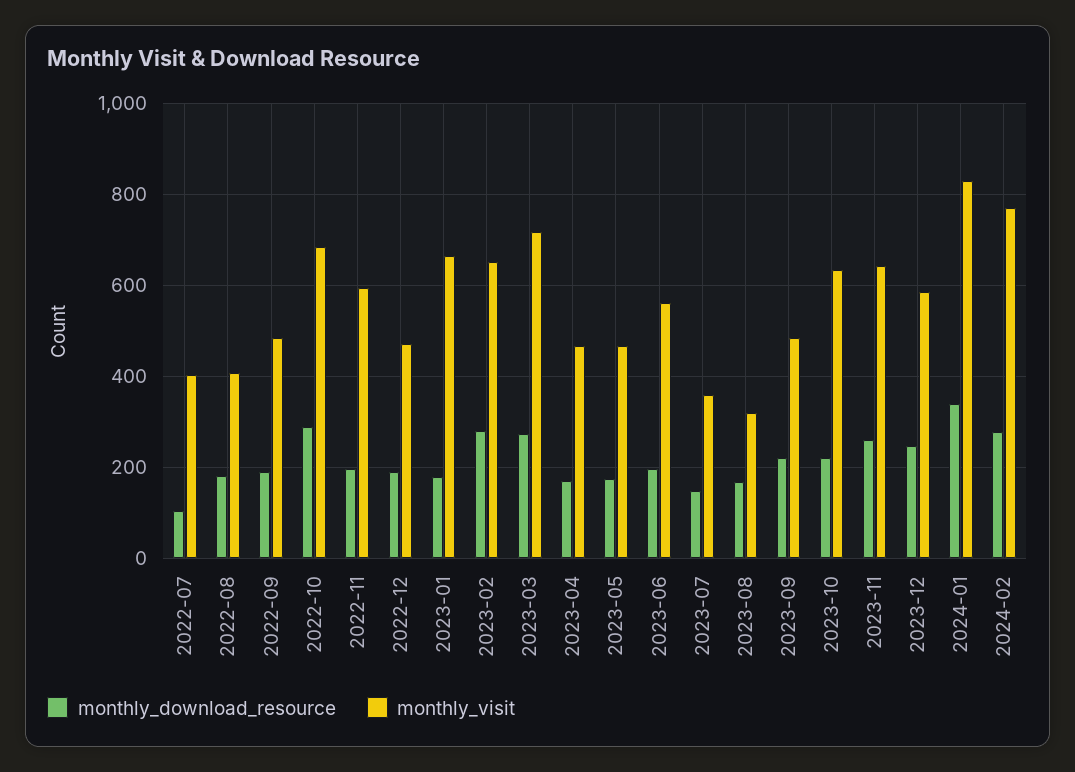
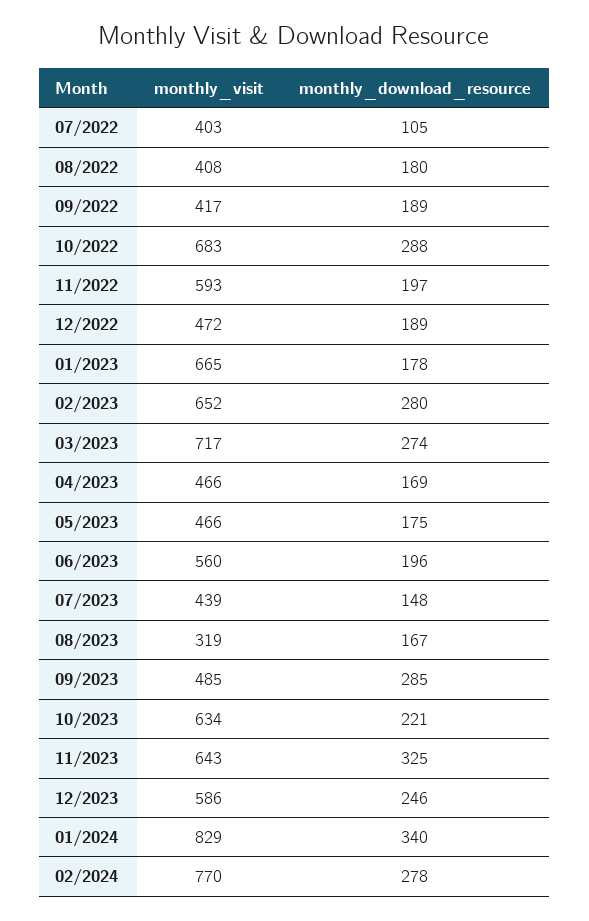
monthly_visit, 2022-09: 480 -> 417
monthly_visit, 2023-07: 360 -> 439
monthly_download_resource, 2023-09: 220 -> 285
monthly_download_resource, 2023-11: 260 -> 325

